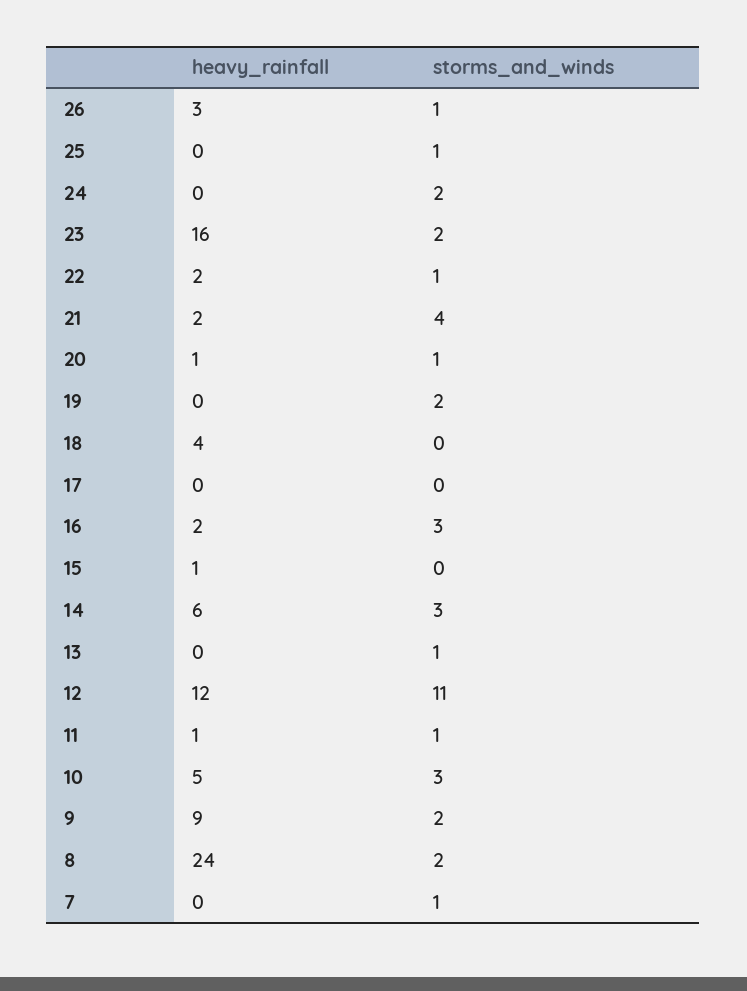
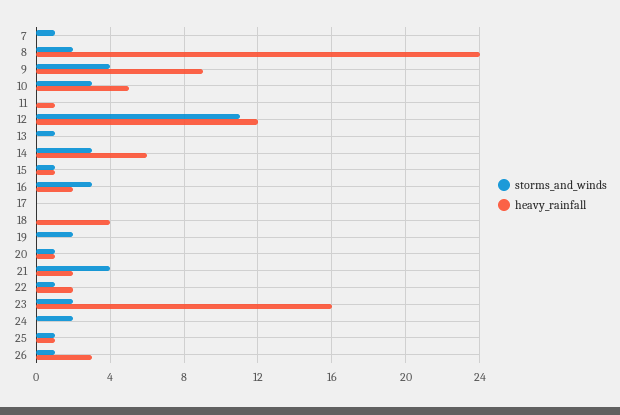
heavy_rainfall, 25: 0 -> 1
storms_and_winds, 15: 0 -> 1
storms_and_winds, 11: 1 -> 0
storms_and_winds, 9: 2 -> 4

